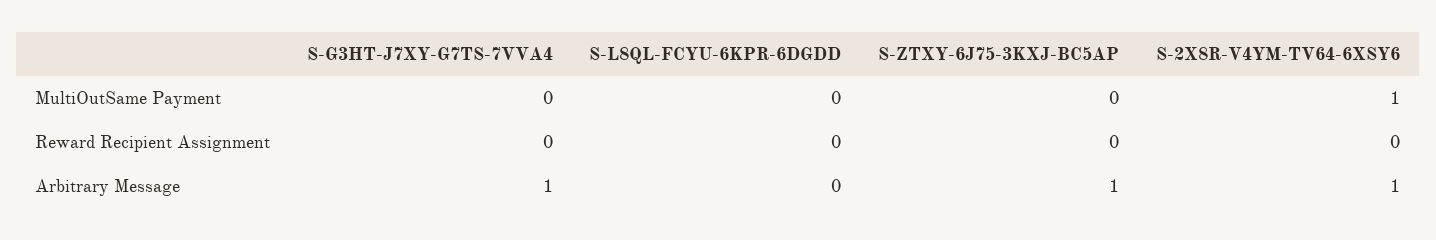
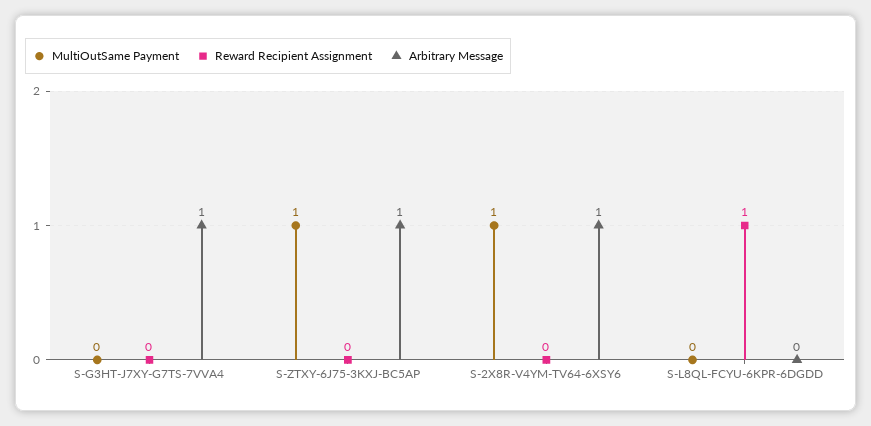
MultiOutSame Payment, S-ZTXY-6J75-3KXJ-BC5AP: 0 -> 1
Reward Recipient Assignment, S-L8QL-FCYU-6KPR-6DGDD: 0 -> 1

